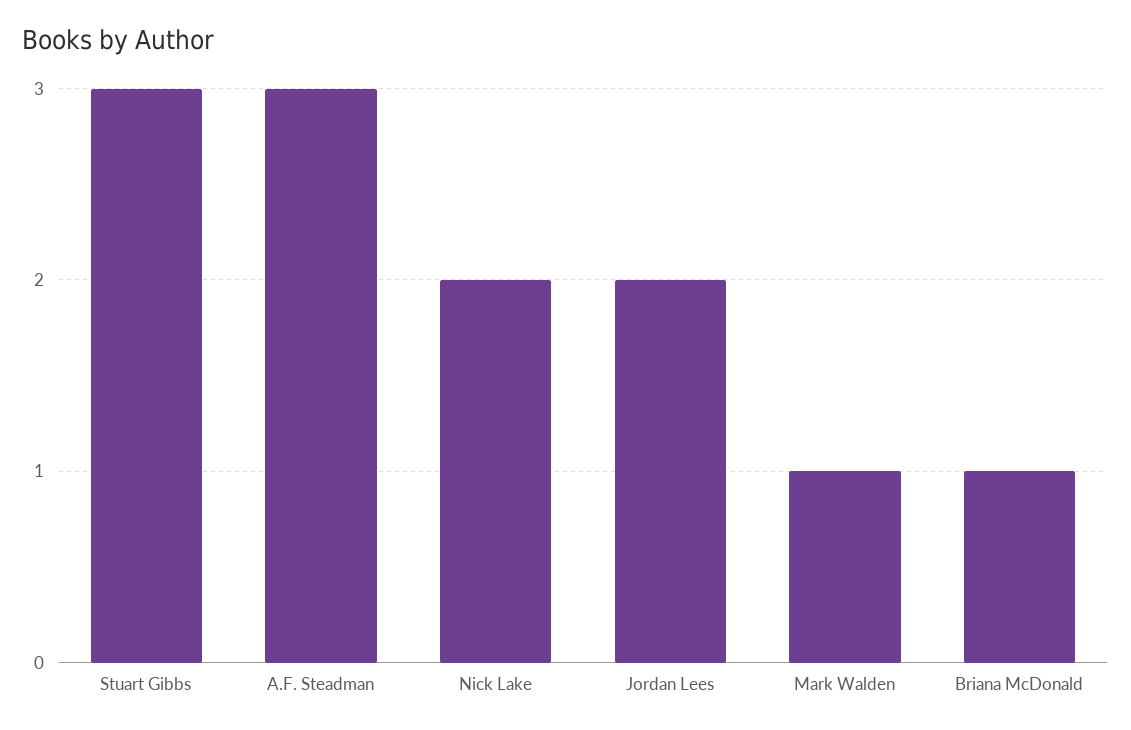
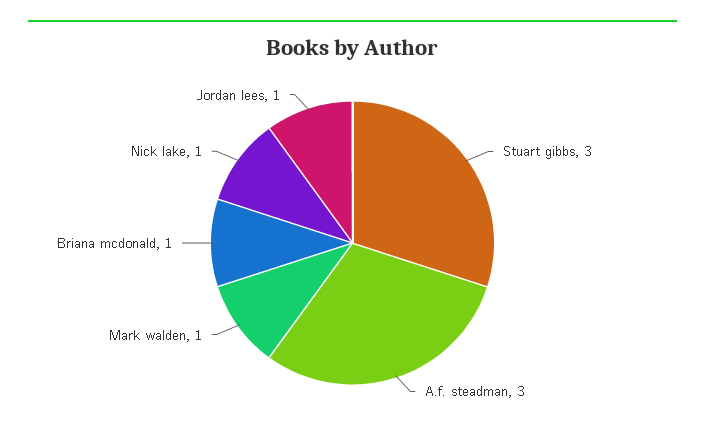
Nick Lake: 2 -> 1
Jordan Lees: 2 -> 1

